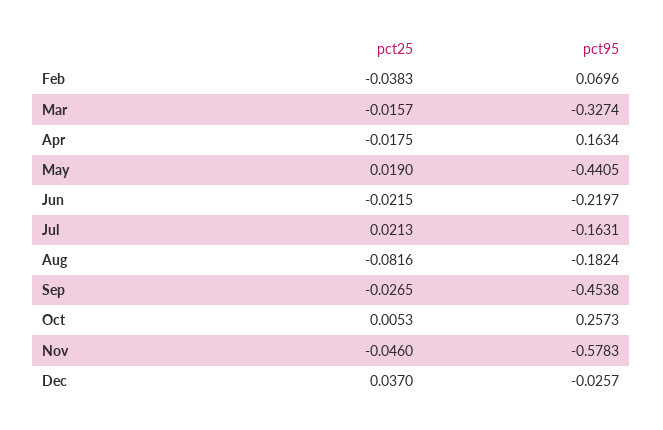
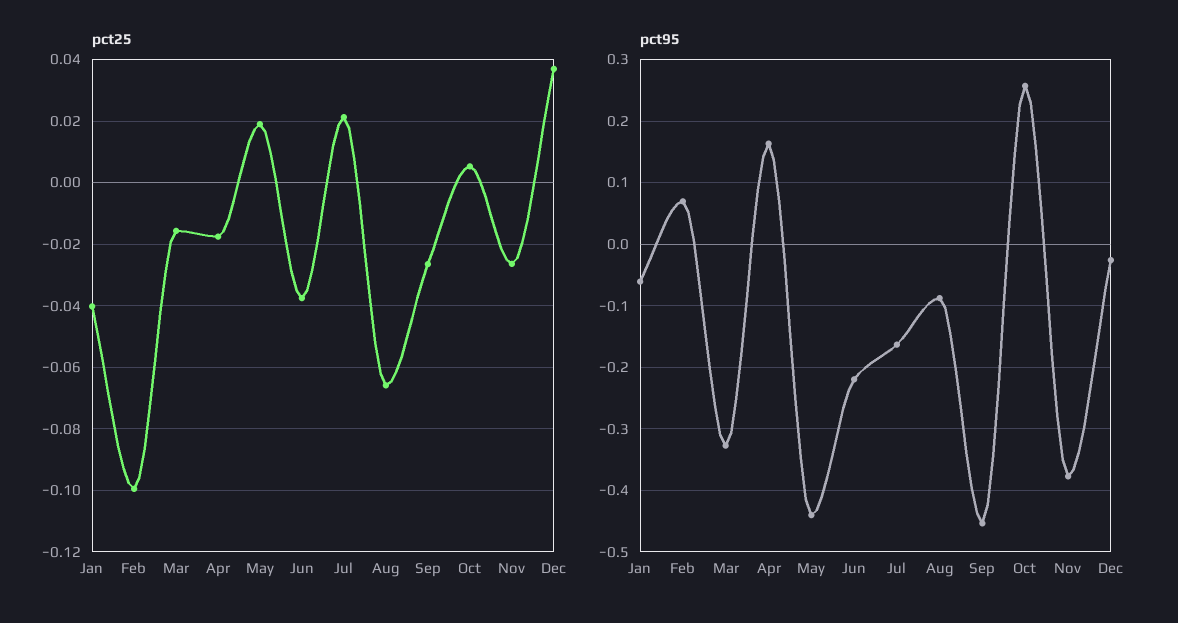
pct25, Feb: -0.0383 -> -0.1
pct25, Jun: -0.0215 -> -0.038
pct25, Aug: -0.0816 -> -0.066
pct95, Aug: -0.1824 -> -0.09
pct25, Nov: -0.046 -> -0.026
pct95, Nov: -0.5783 -> -0.38
pct25, Jan: none -> -0.04
pct95, Jan: none -> -0.06

